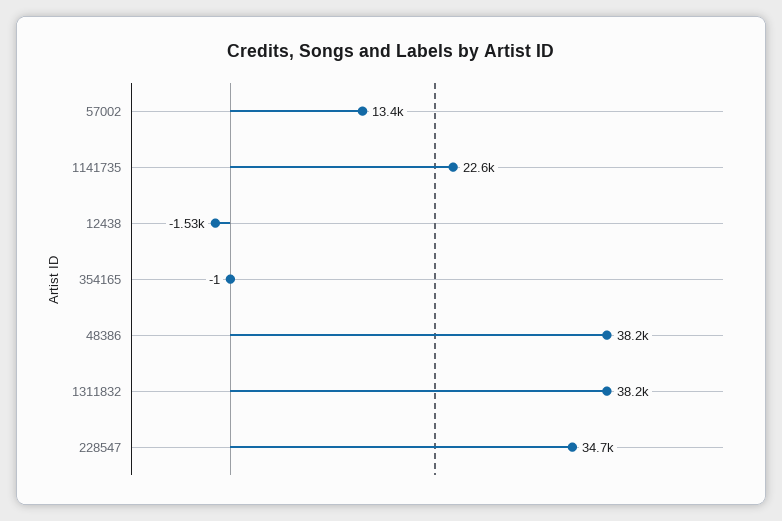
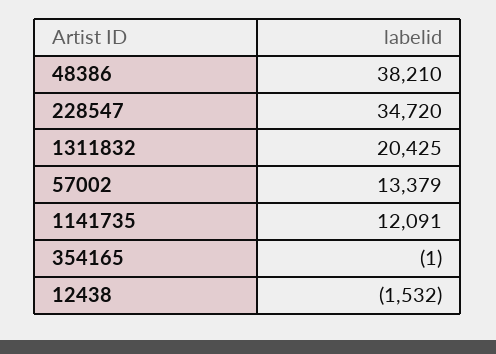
1141735: 22600 -> 12091
1311832: 38200 -> 20425

